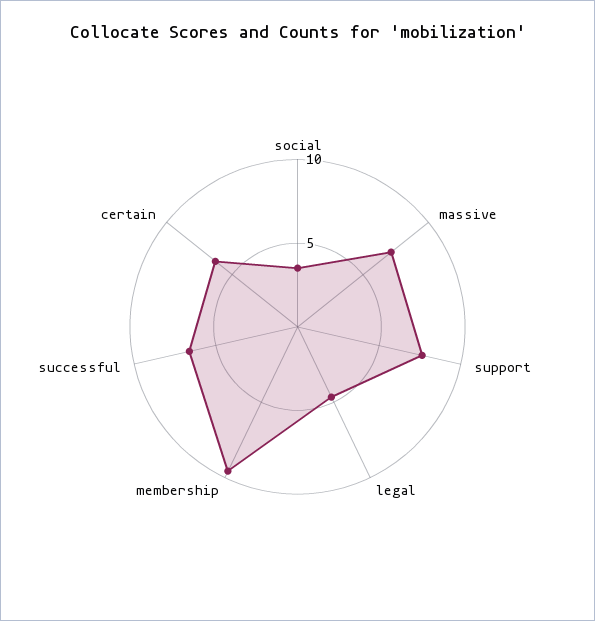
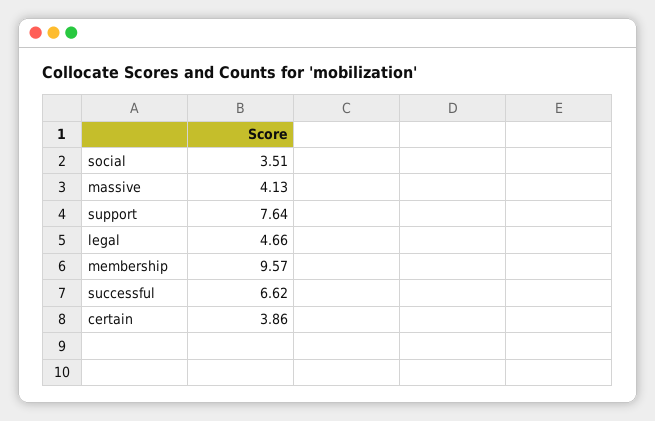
massive: 7 -> 4.13
certain: 6 -> 3.86

